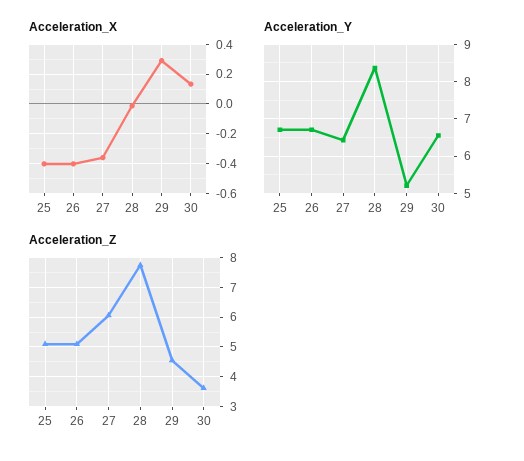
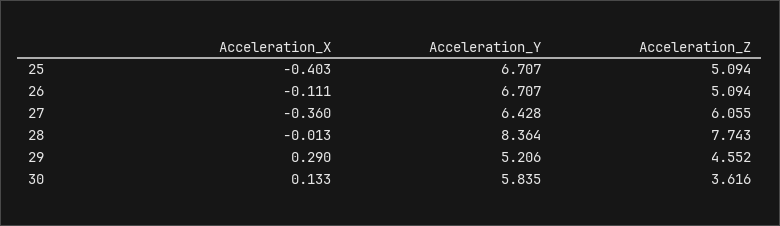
Acceleration_X, 26: -0.4 -> -0.111
Acceleration_Y, 30: 6.6 -> 5.835

